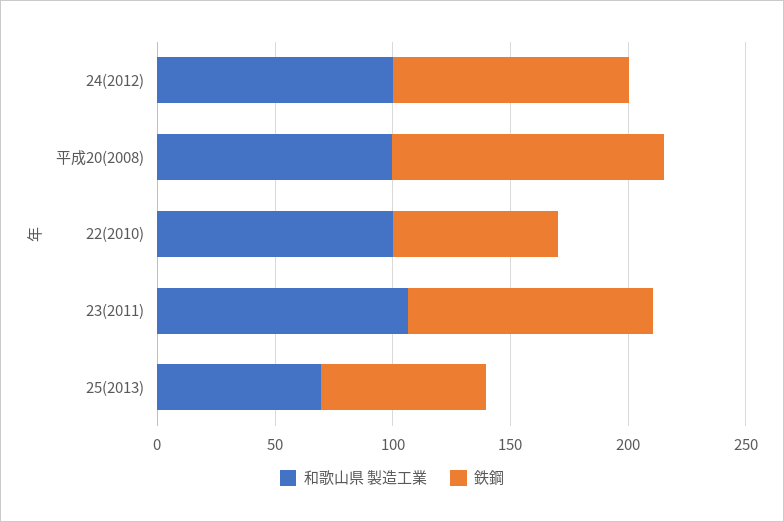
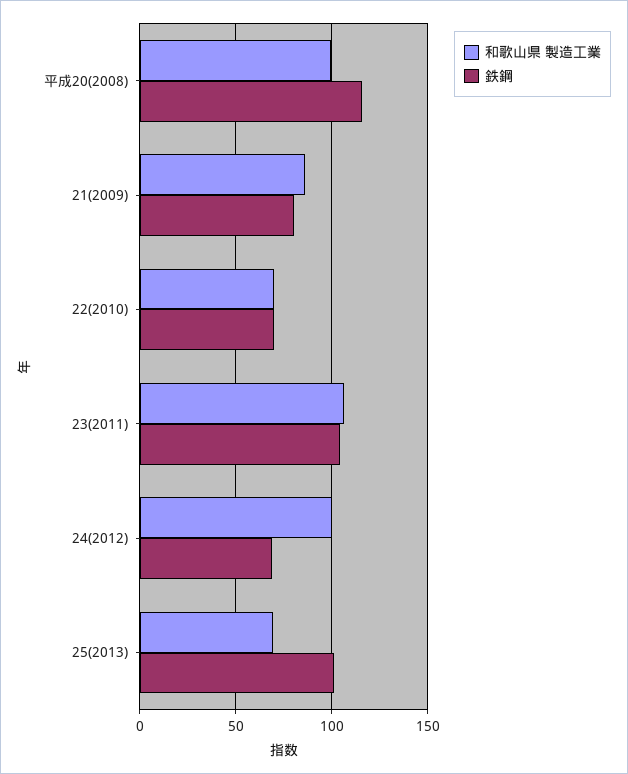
鉄鋼, 24(2012): 100 -> 70
和歌山県 製造工業, 22(2010): 100 -> 70
鉄鋼, 25(2013): 70 -> 100
和歌山県 製造工業, 21(2009): none -> 85
鉄鋼, 21(2009): none -> 80

